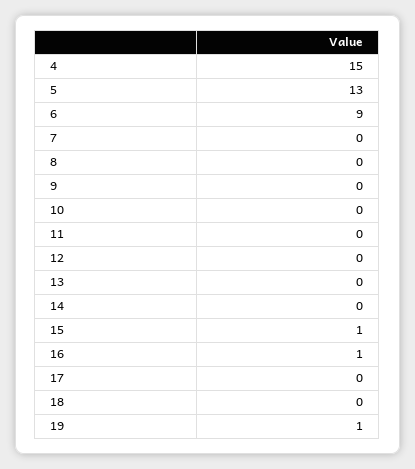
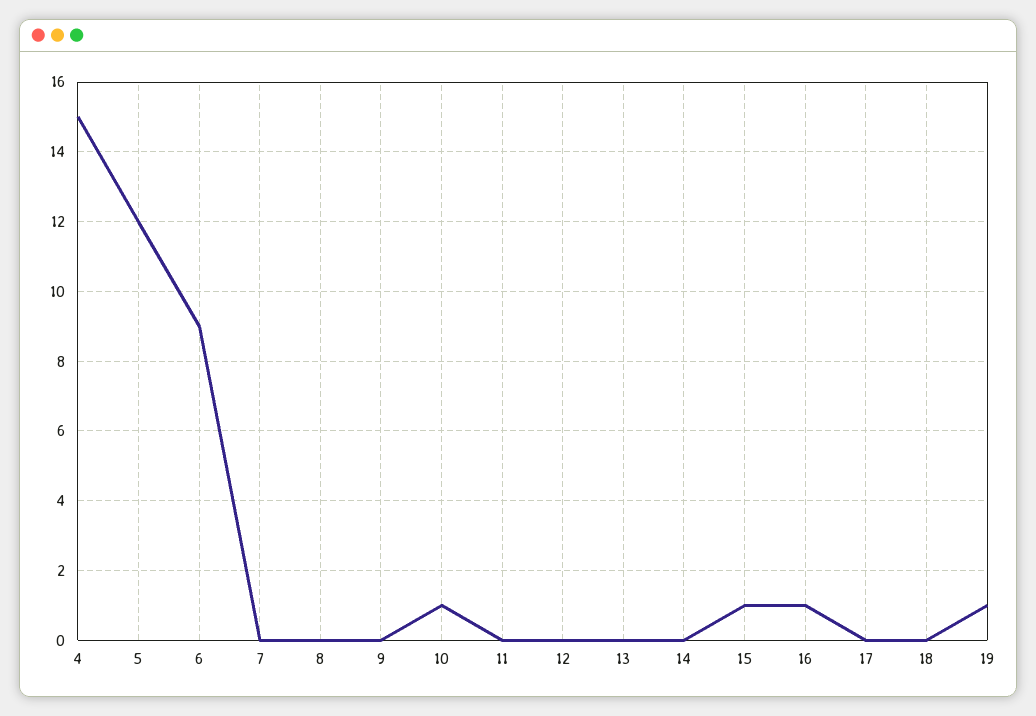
5: 13 -> 12
10: 0 -> 1

